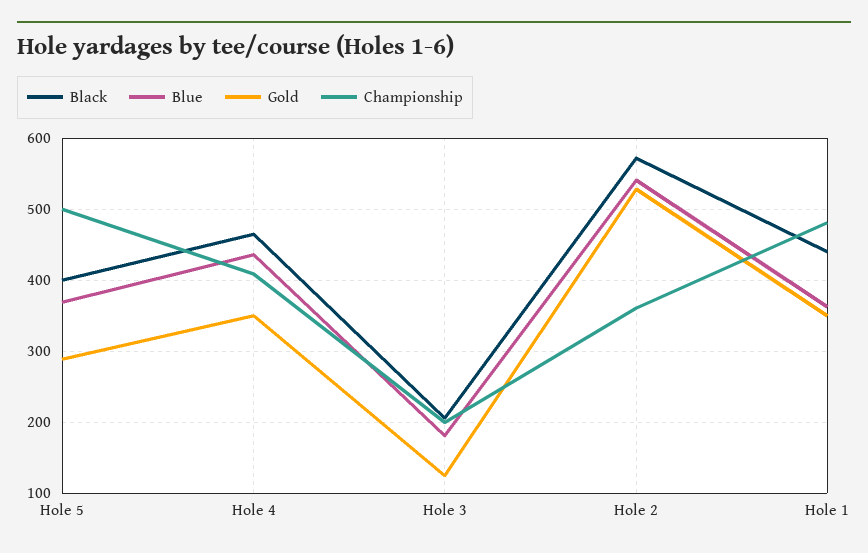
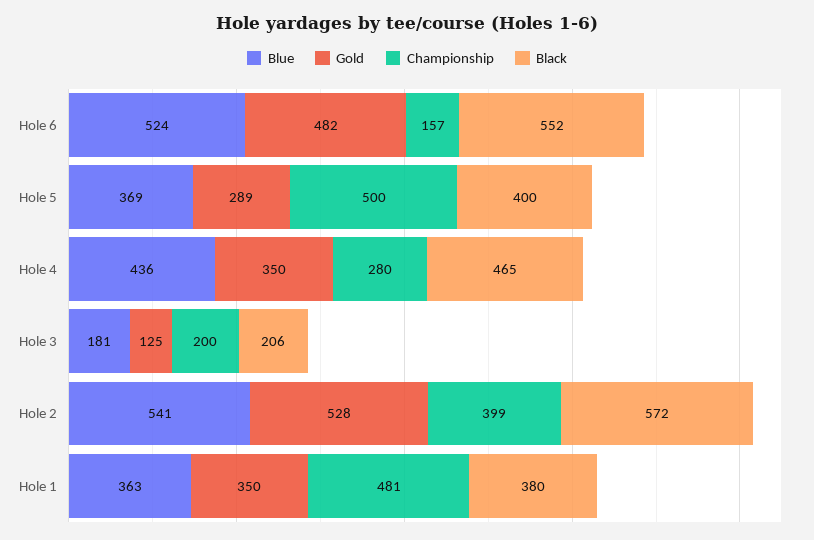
Championship, Hole 4: 410 -> 280
Championship, Hole 2: 360 -> 399
Black, Hole 1: 440 -> 380
Blue, Hole 6: none -> 524
Gold, Hole 6: none -> 482
Championship, Hole 6: none -> 157
Black, Hole 6: none -> 552

